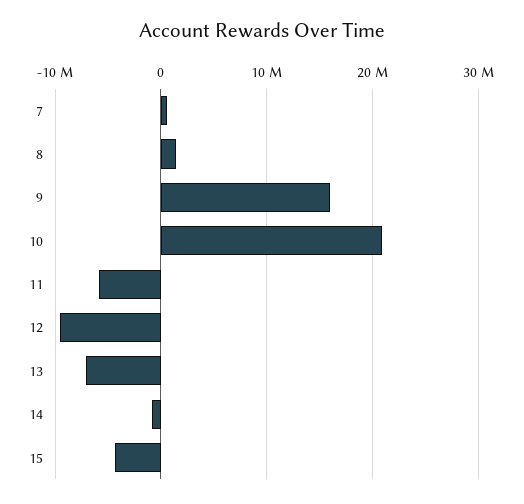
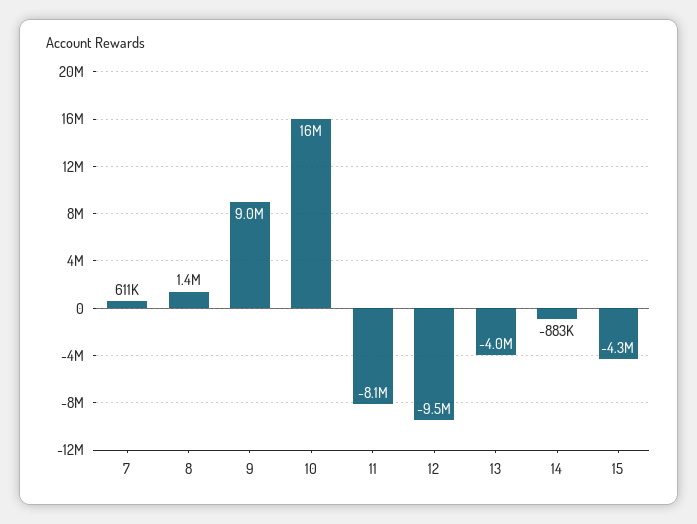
9: 16000000 -> 9000000
10: 21000000 -> 16000000
11: -6000000 -> -8100000
13: -7000000 -> -4000000

